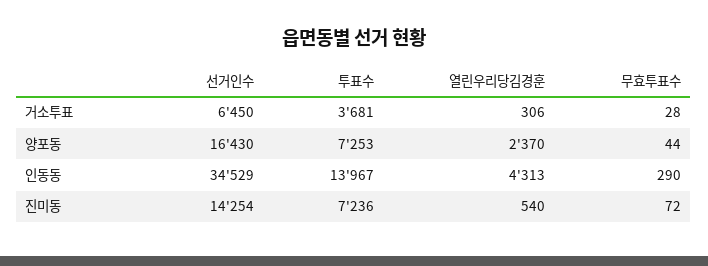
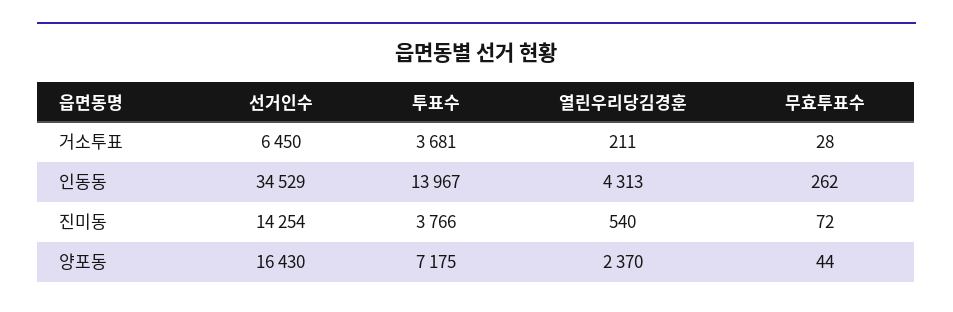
열린우리당김경훈, 거소투표: 306 -> 211
투표수, 양포동: 7253 -> 7175
무효투표수, 인동동: 290 -> 262
투표수, 진미동: 7236 -> 3766

